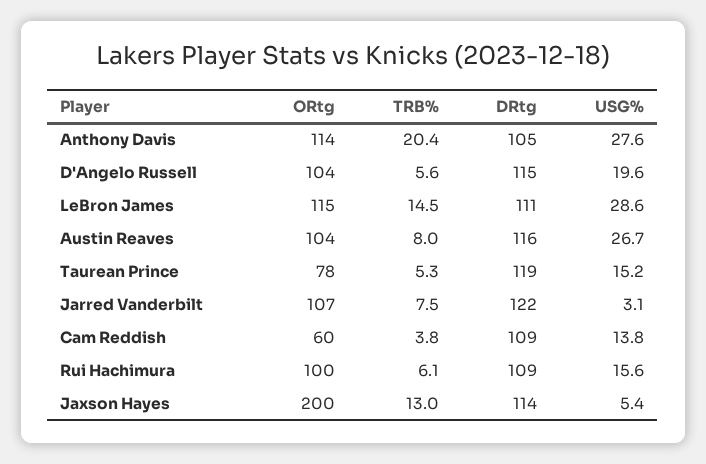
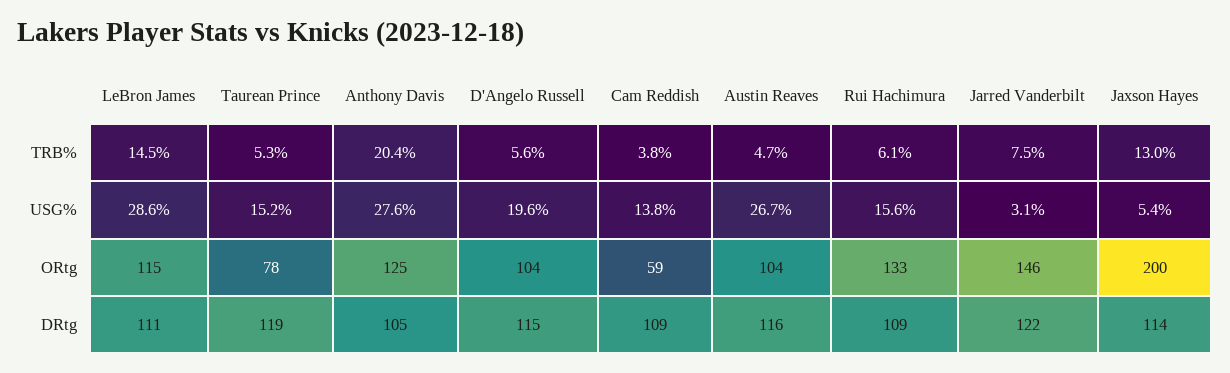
ORtg, Anthony Davis: 114 -> 125
TRB%, Austin Reaves: 8 -> 4.7
ORtg, Jarred Vanderbilt: 107 -> 146
ORtg, Cam Reddish: 60 -> 59
ORtg, Rui Hachimura: 100 -> 133

